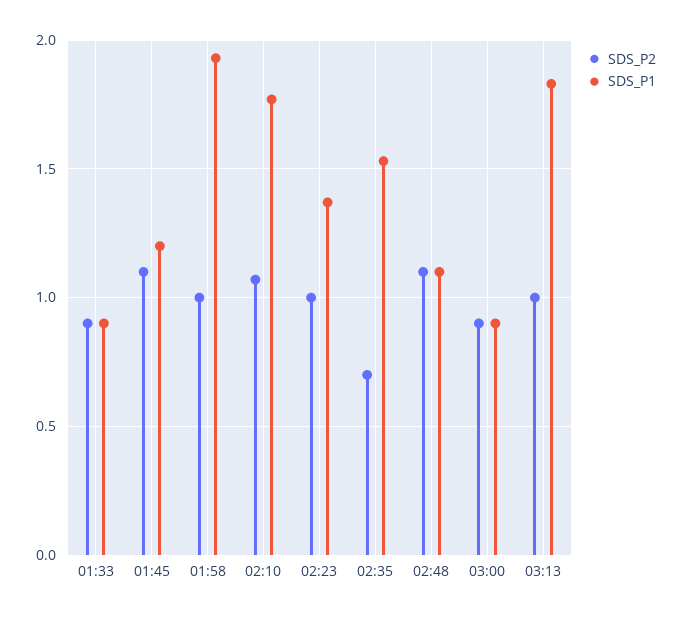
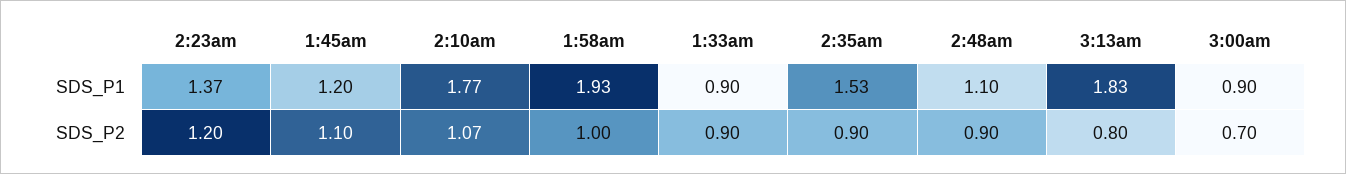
SDS_P2, 02:23: 1 -> 1.2
SDS_P2, 02:35: 0.7 -> 0.9
SDS_P2, 02:48: 1.1 -> 0.9
SDS_P2, 03:00: 0.9 -> 0.7
SDS_P2, 03:13: 1 -> 0.8

